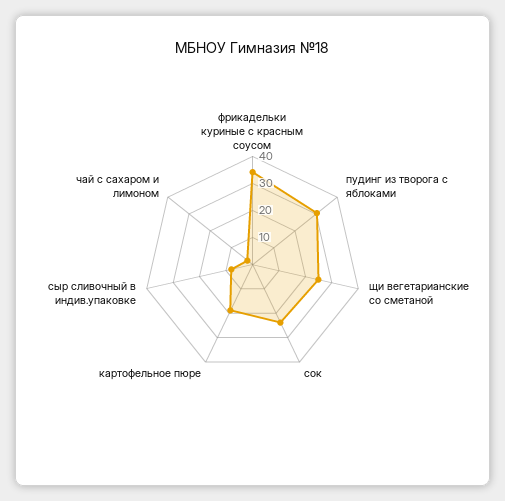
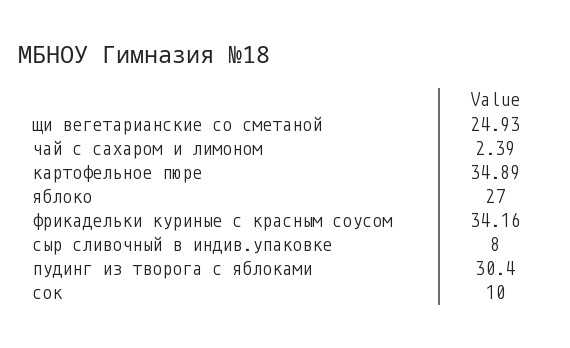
сок: 25 -> 10
картофельное пюре: 20 -> 34.89
яблоко: none -> 27

